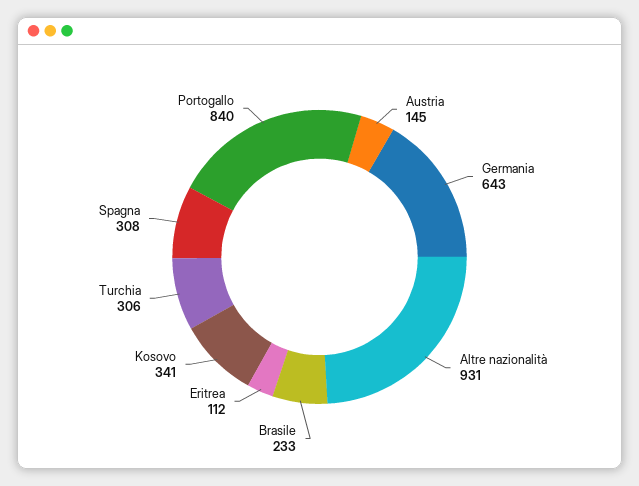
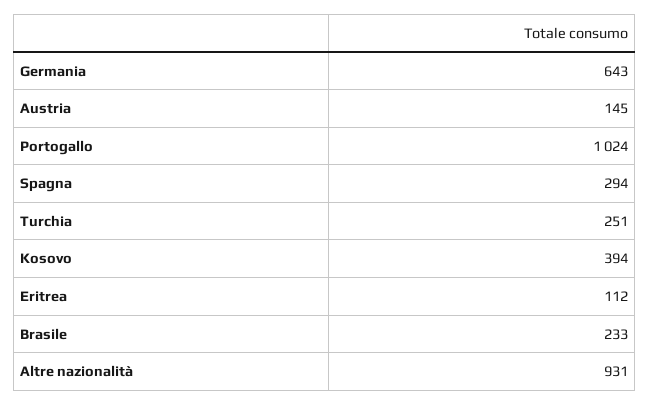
Kosovo: 341 -> 394
Turchia: 306 -> 251
Spagna: 308 -> 294
Portogallo: 840 -> 1024

